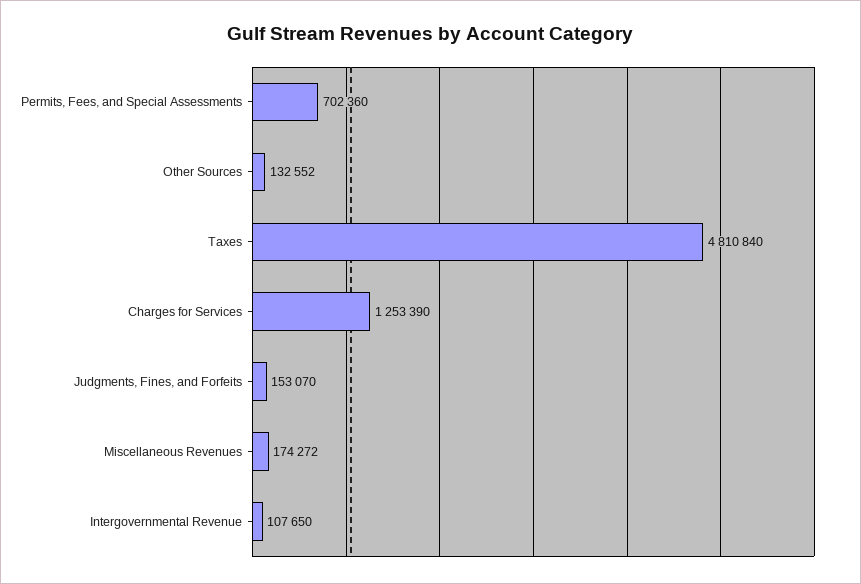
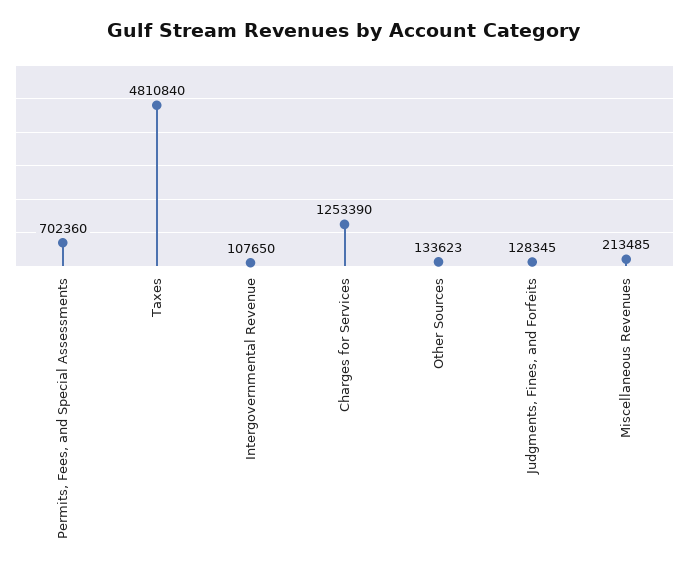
Other Sources: 132552 -> 133623
Judgments, Fines, and Forfeits: 153070 -> 128345
Miscellaneous Revenues: 174272 -> 213485

